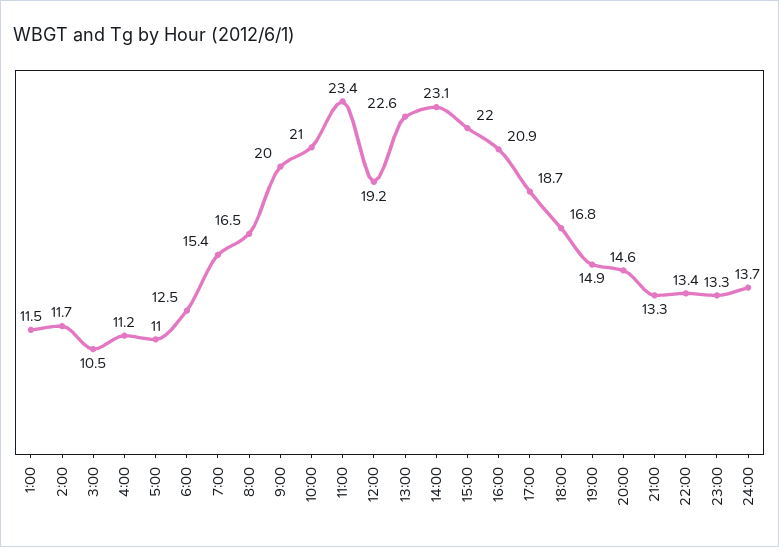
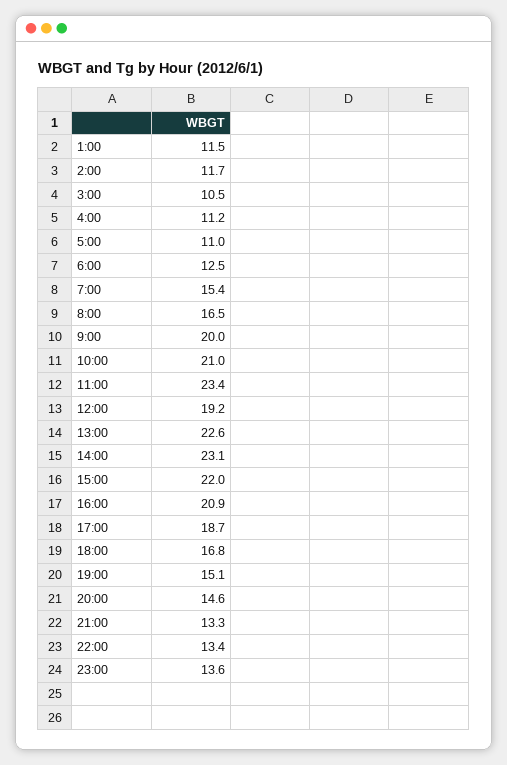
19:00: 14.9 -> 15.1
23:00: 13.3 -> 13.6
24:00: 13.7 -> none

